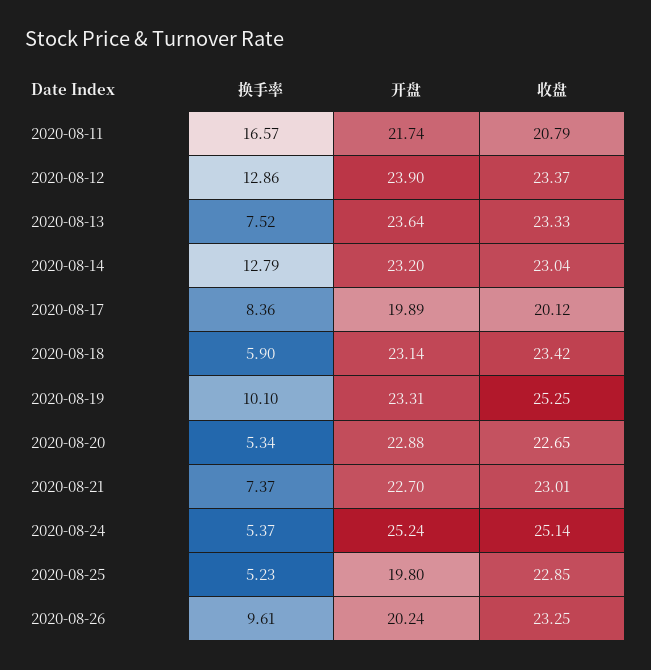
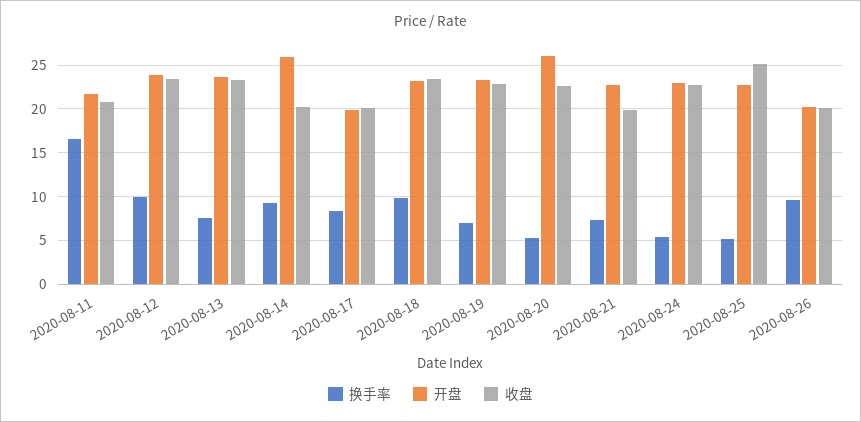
换手率, 2020-08-12: 12.86 -> 10
换手率, 2020-08-14: 12.79 -> 9
开盘, 2020-08-14: 23.2 -> 26
收盘, 2020-08-14: 23.04 -> 20
换手率, 2020-08-18: 5.9 -> 10
换手率, 2020-08-19: 10.1 -> 7
收盘, 2020-08-19: 25.25 -> 23
开盘, 2020-08-20: 22.88 -> 26
收盘, 2020-08-21: 23.01 -> 20
开盘, 2020-08-24: 25.24 -> 23
收盘, 2020-08-24: 25.14 -> 23
开盘, 2020-08-25: 19.8 -> 23
收盘, 2020-08-25: 22.85 -> 25
收盘, 2020-08-26: 23.25 -> 20

